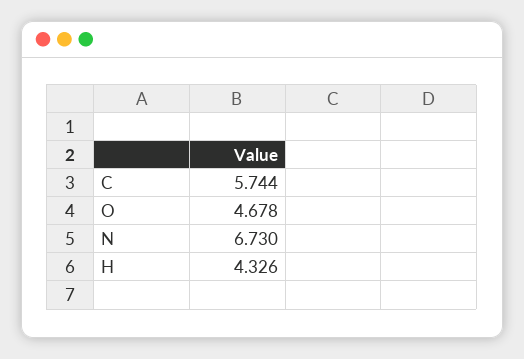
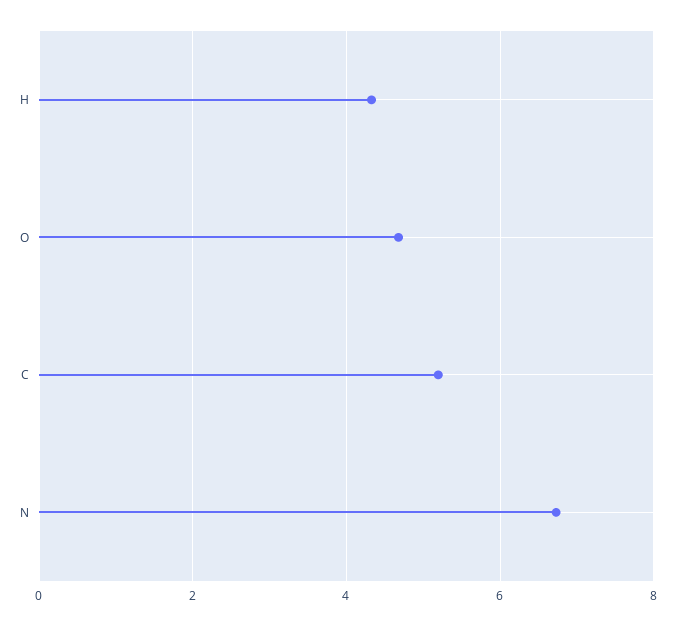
C: 5.744 -> 5.2

